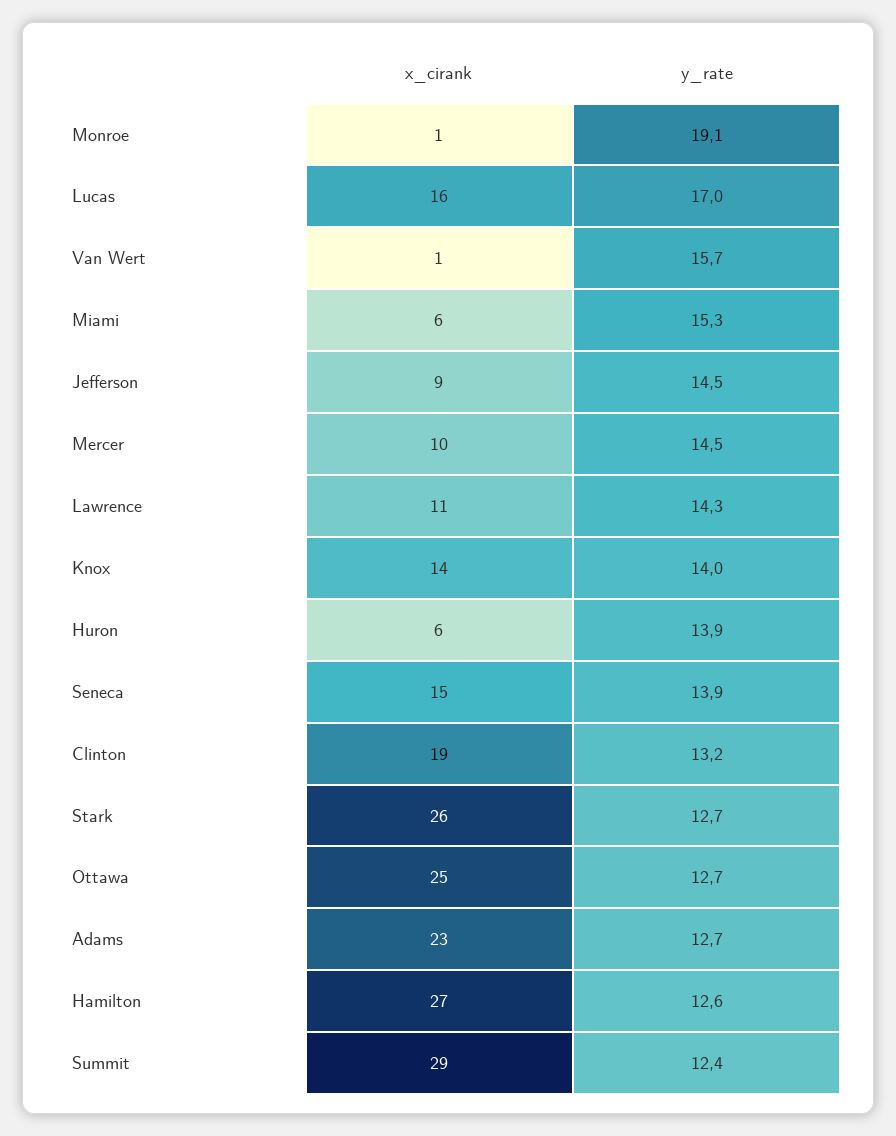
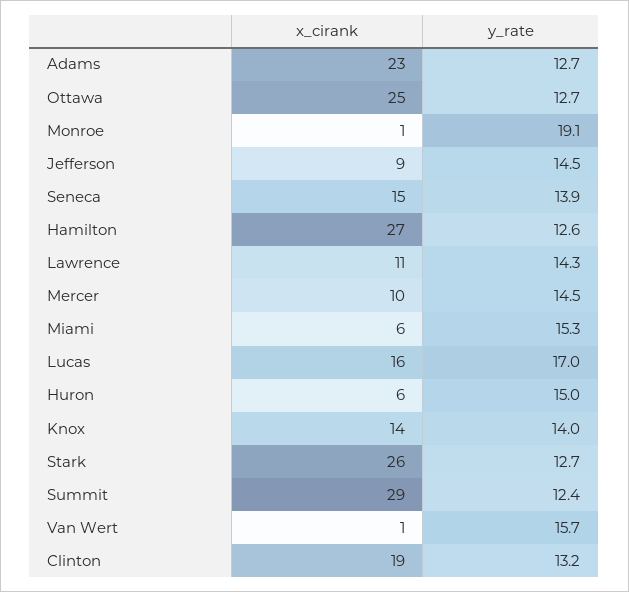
y_rate, Huron: 13.9 -> 15

